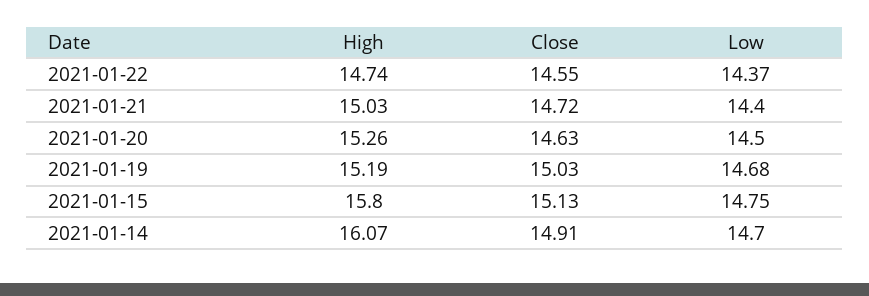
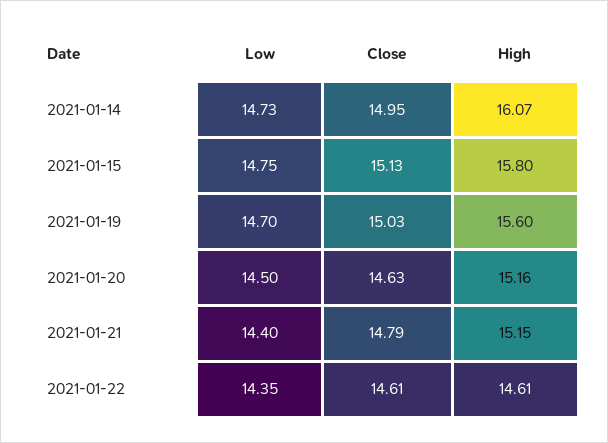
High, 2021-01-22: 14.74 -> 14.61
Close, 2021-01-22: 14.55 -> 14.61
Low, 2021-01-22: 14.37 -> 14.35
High, 2021-01-21: 15.03 -> 15.15
Close, 2021-01-21: 14.72 -> 14.79
High, 2021-01-20: 15.26 -> 15.16
High, 2021-01-19: 15.19 -> 15.6
Low, 2021-01-19: 14.68 -> 14.7
Close, 2021-01-14: 14.91 -> 14.95
Low, 2021-01-14: 14.7 -> 14.73

